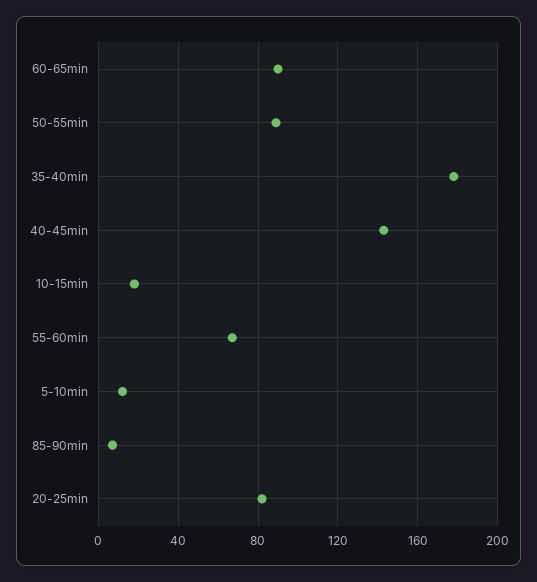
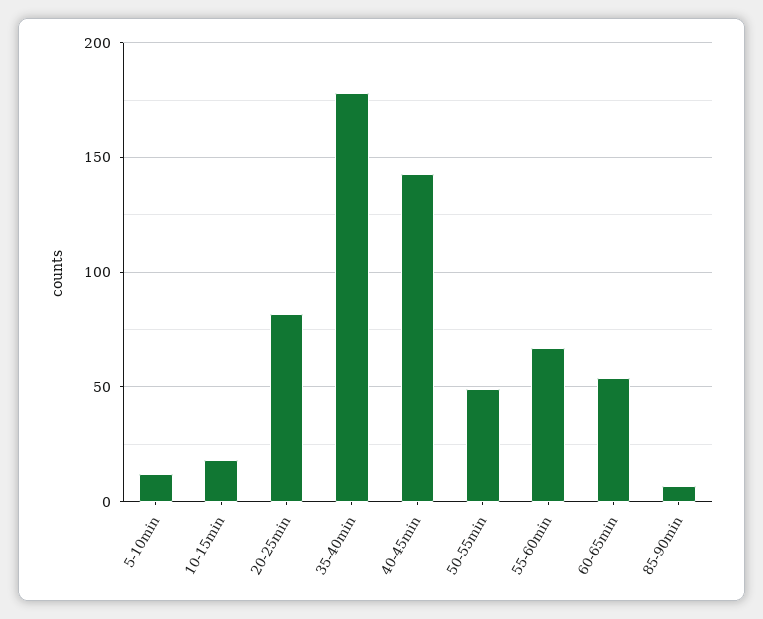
60-65min: 90 -> 55
50-55min: 90 -> 50

